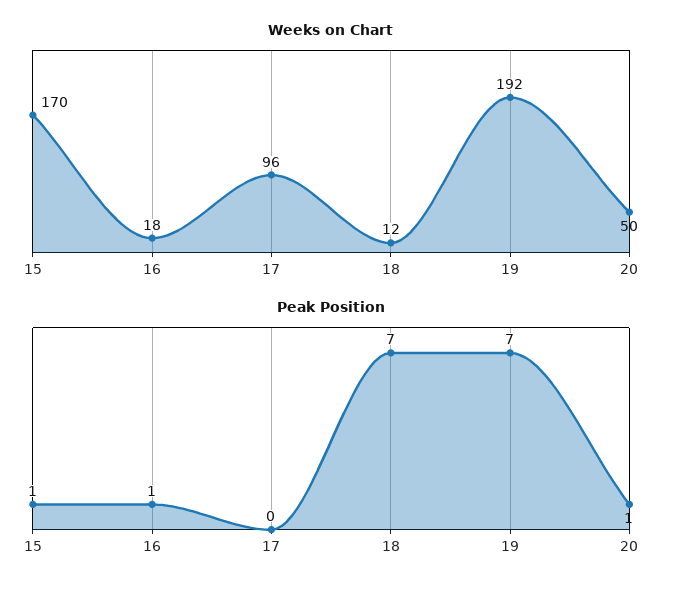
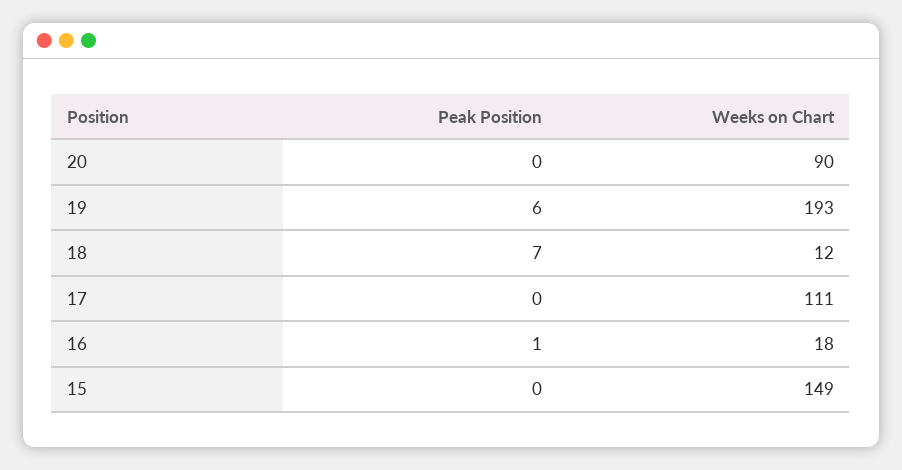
Weeks on Chart, 15: 170 -> 149
Weeks on Chart, 17: 96 -> 111
Weeks on Chart, 19: 192 -> 193
Weeks on Chart, 20: 50 -> 90
Peak Position, 15: 1 -> 0
Peak Position, 19: 7 -> 6
Peak Position, 20: 1 -> 0

